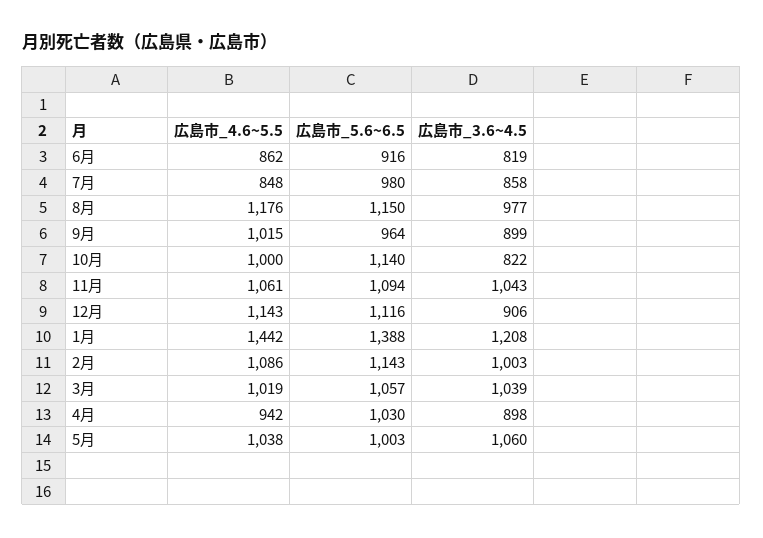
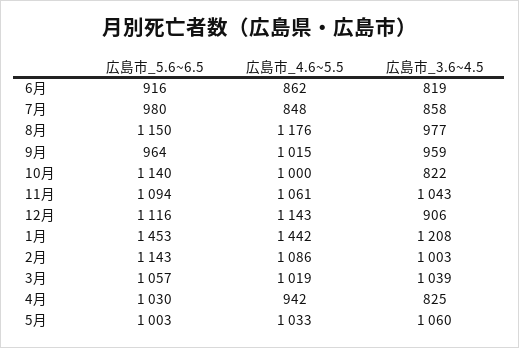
広島市_3.6~4.5, 9月: 899 -> 959
広島市_5.6~6.5, 1月: 1388 -> 1453
広島市_3.6~4.5, 4月: 898 -> 825
広島市_4.6~5.5, 5月: 1038 -> 1033

